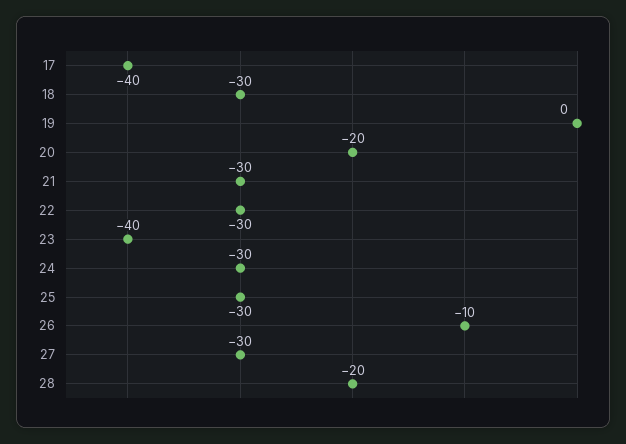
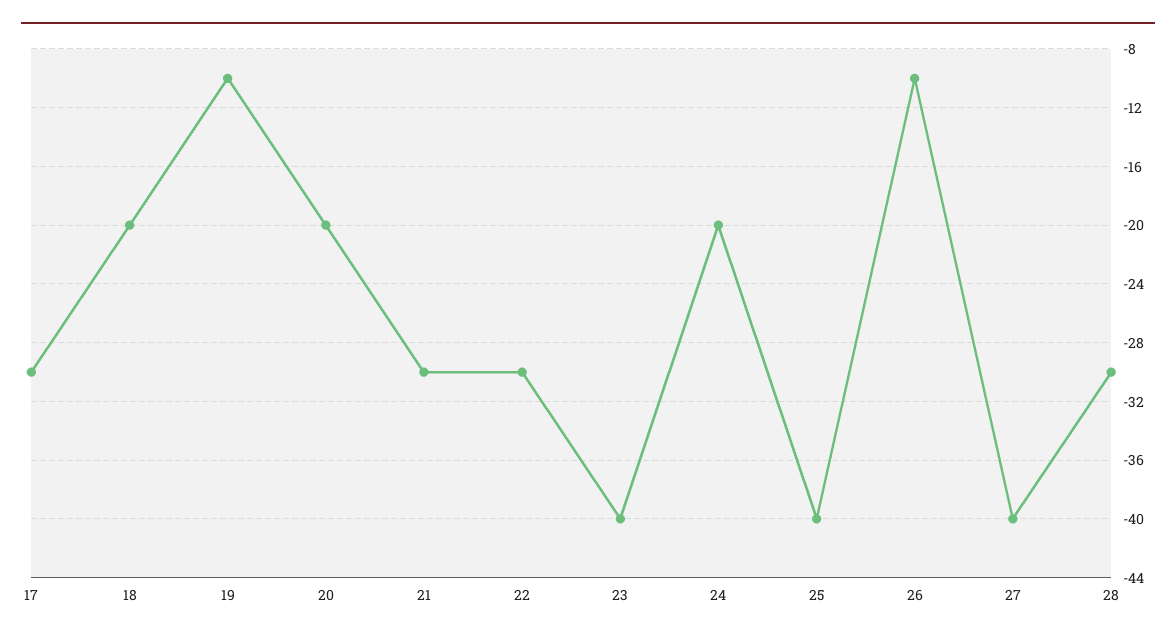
17: -40 -> -30
18: -30 -> -20
19: 0 -> -10
24: -30 -> -20
25: -30 -> -40
27: -30 -> -40
28: -20 -> -30

